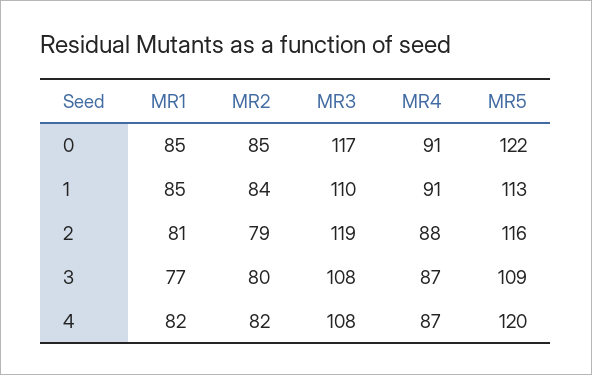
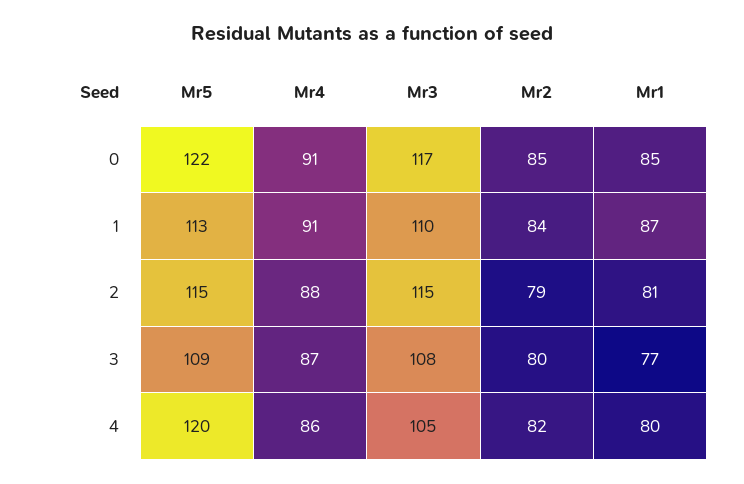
MR1, 1: 85 -> 87
MR3, 2: 119 -> 115
MR5, 2: 116 -> 115
MR1, 4: 82 -> 80
MR3, 4: 108 -> 105
MR4, 4: 87 -> 86

